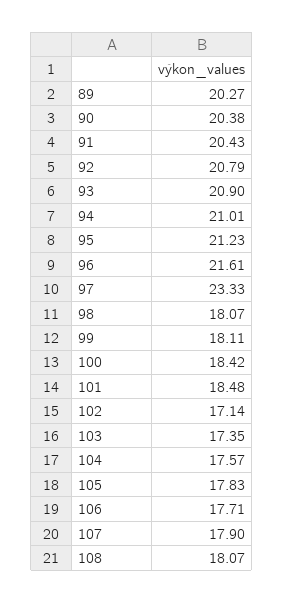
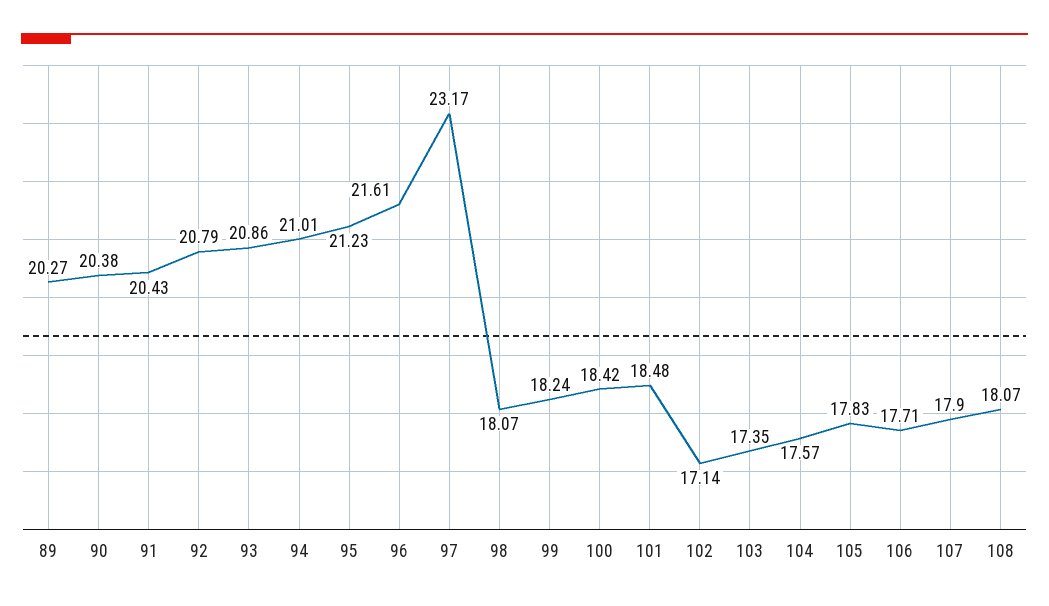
93: 20.9 -> 20.86
97: 23.33 -> 23.17
99: 18.11 -> 18.24

